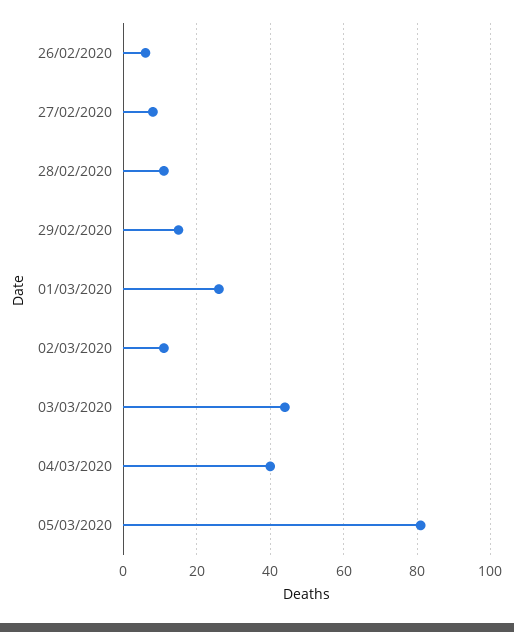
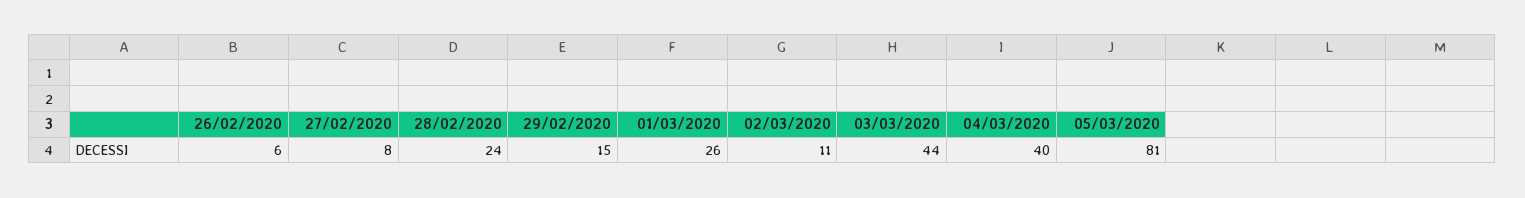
28/02/2020: 10 -> 24

